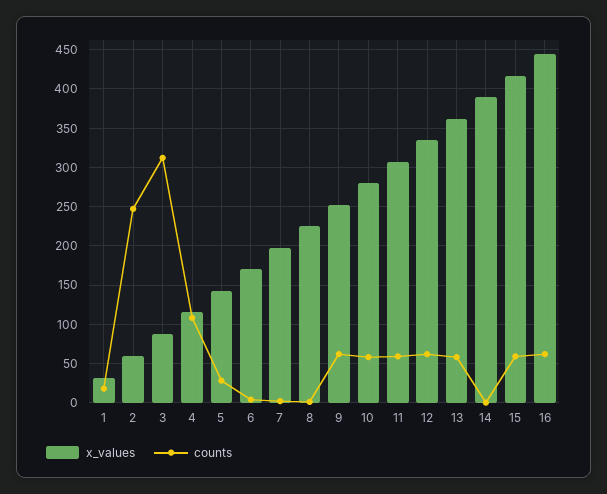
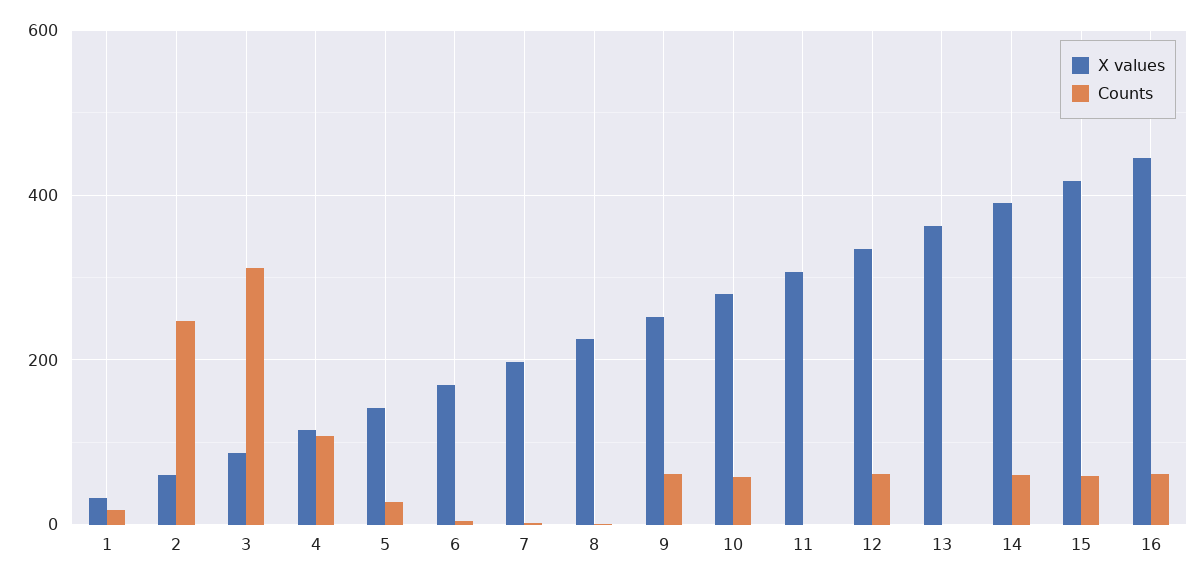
counts, 11: 60 -> 0
counts, 13: 60 -> 0
counts, 14: 0 -> 60

